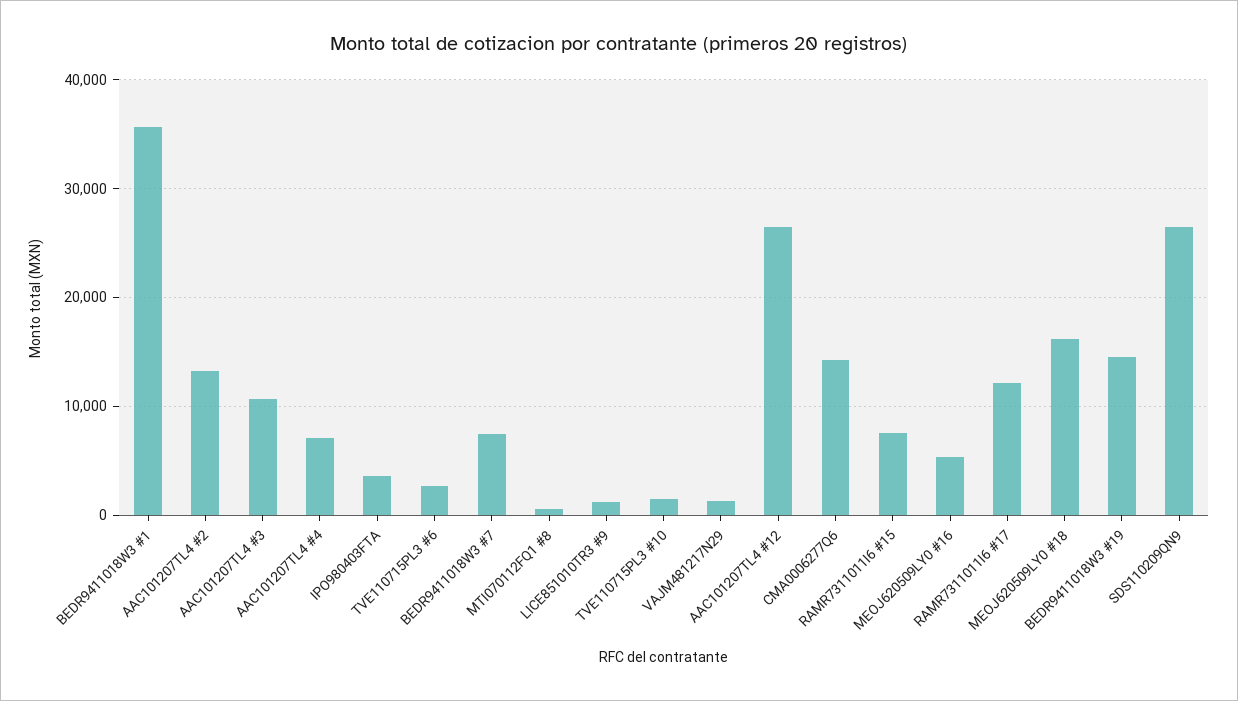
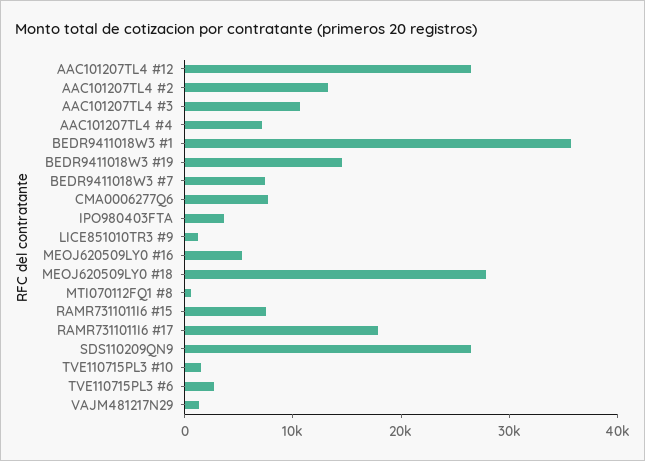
CMA0006277Q6: 14000 -> 8000
RAMR7311011I6 #17: 12000 -> 18000
MEOJ620509LY0 #18: 16000 -> 28000

